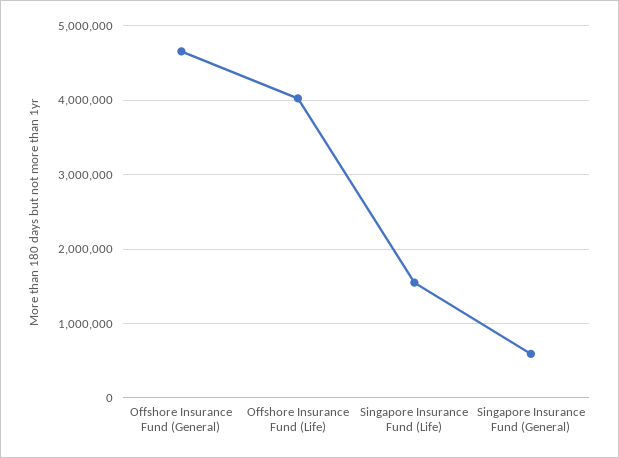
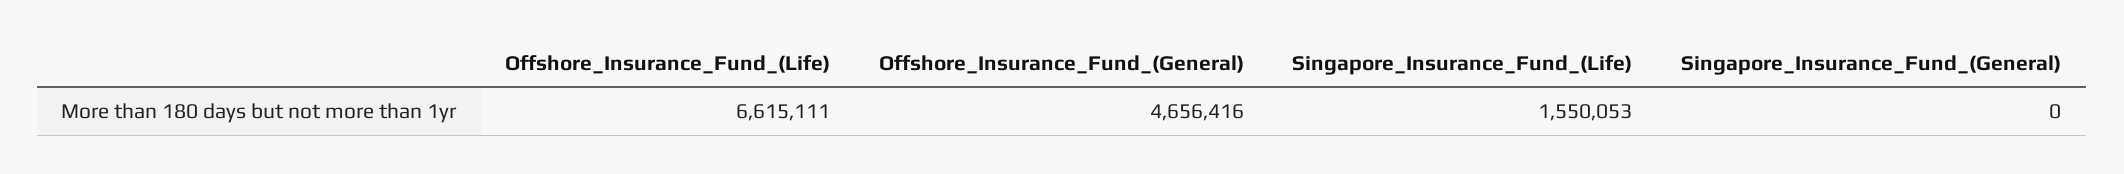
Offshore Insurance Fund (Life): 4000000 -> 6615111
Singapore Insurance Fund (General): 600000 -> 0

